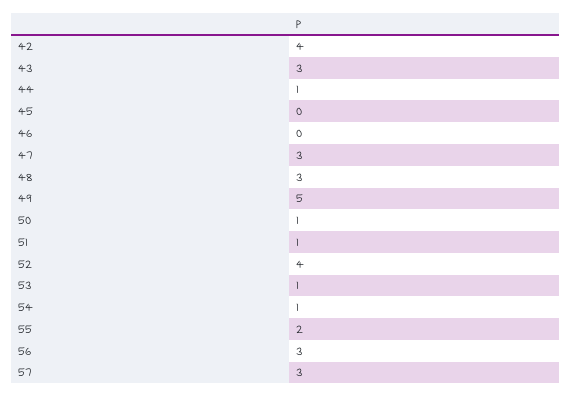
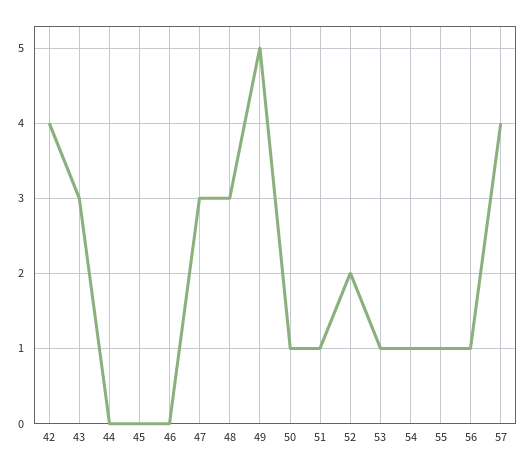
44: 1 -> 0
52: 4 -> 2
55: 2 -> 1
56: 3 -> 1
57: 3 -> 4

